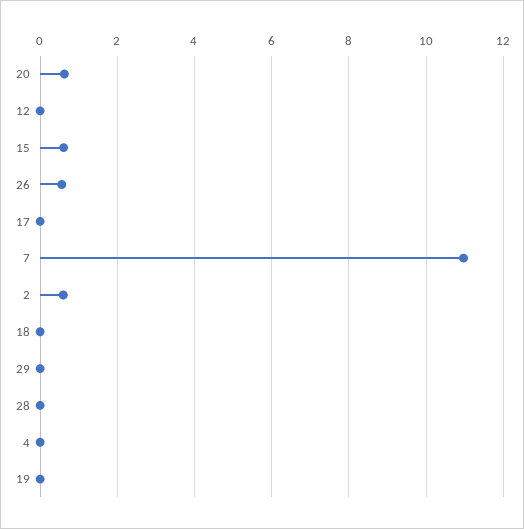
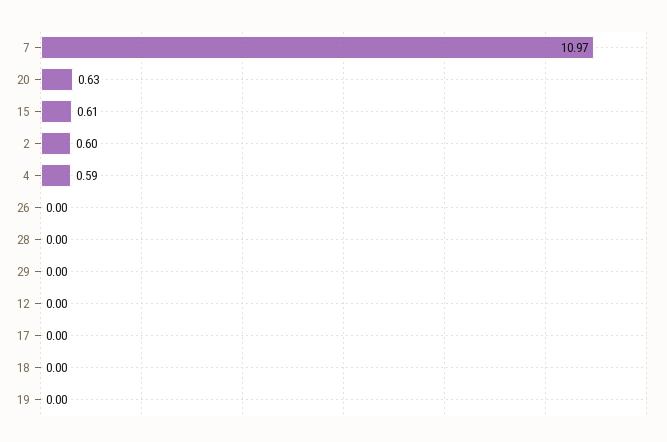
26: 0.6 -> 0
4: 0 -> 0.59

